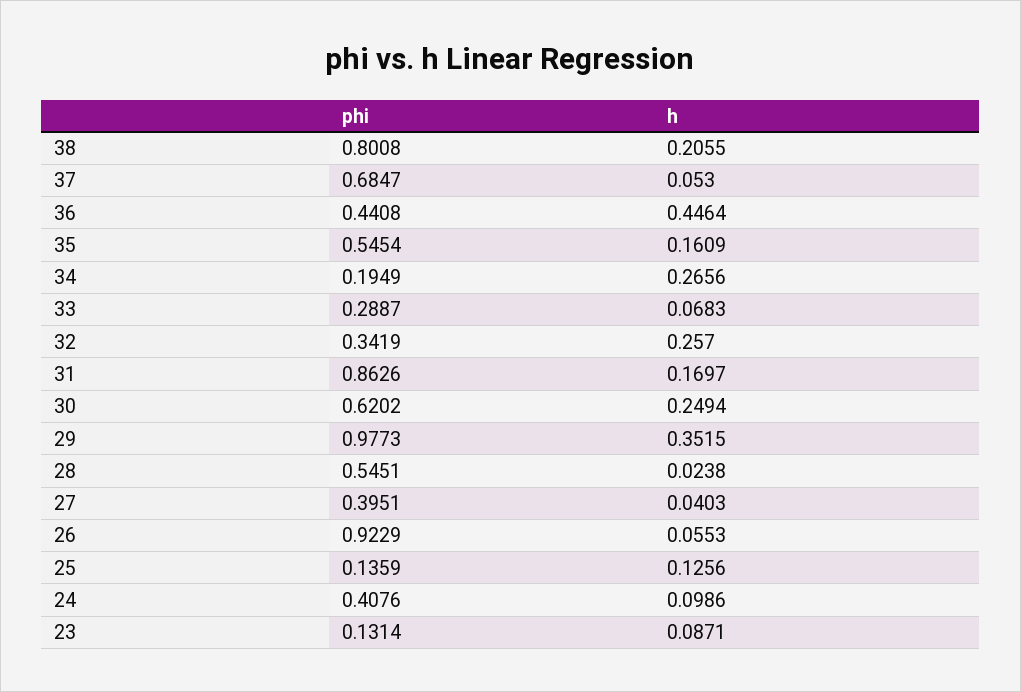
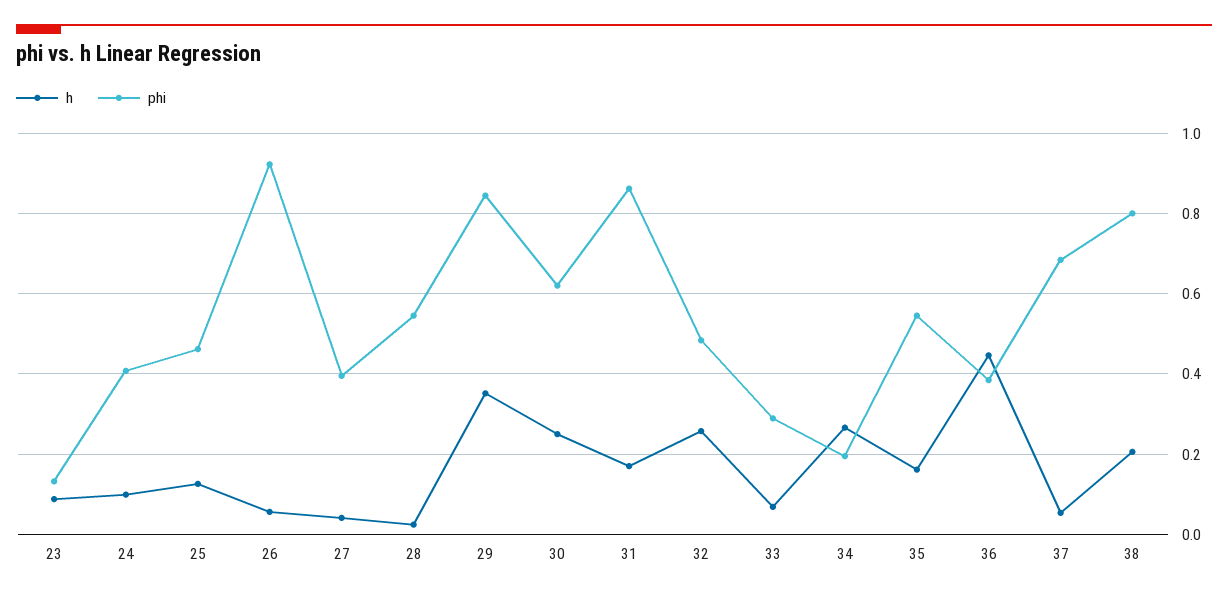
phi, 36: 0.4408 -> 0.38
phi, 32: 0.3419 -> 0.48
phi, 29: 0.9773 -> 0.84
phi, 25: 0.1359 -> 0.46

